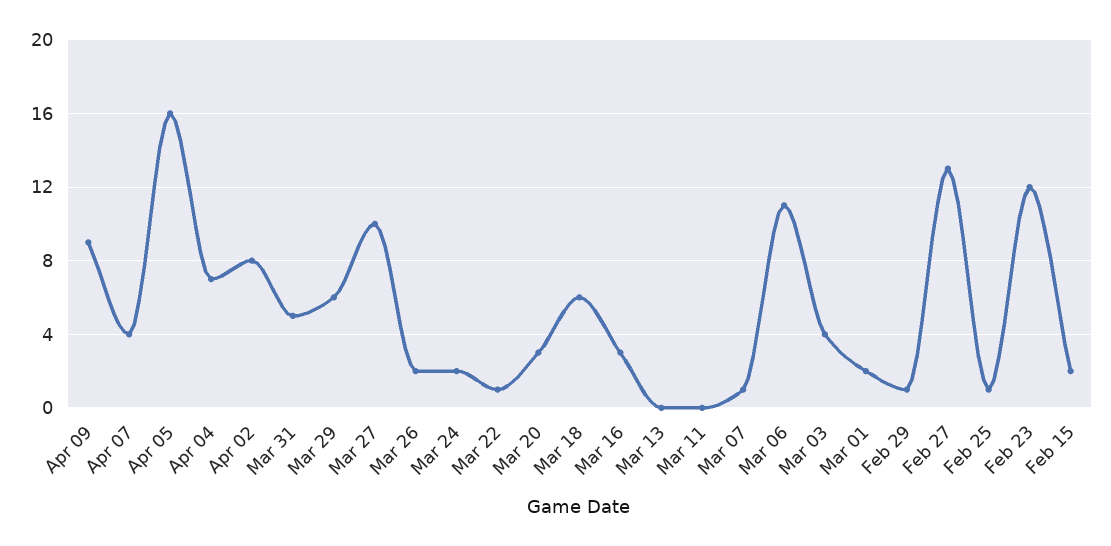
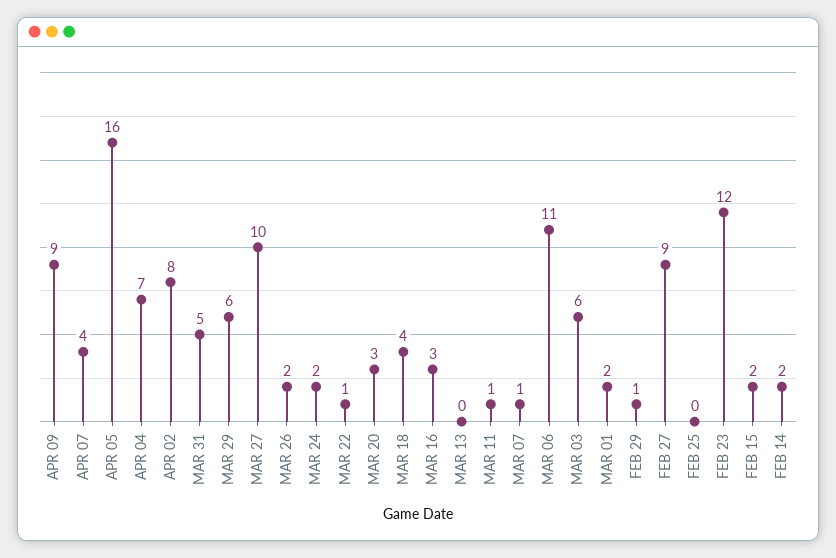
Mar 18: 6 -> 4
Mar 11: 0 -> 1
Mar 03: 4 -> 6
Feb 27: 13 -> 9
Feb 25: 1 -> 0
FEB 14: none -> 2

